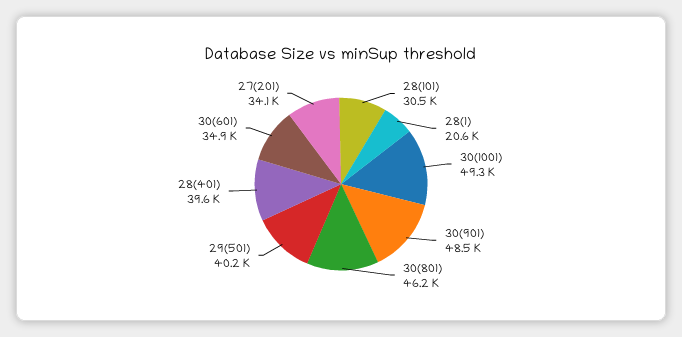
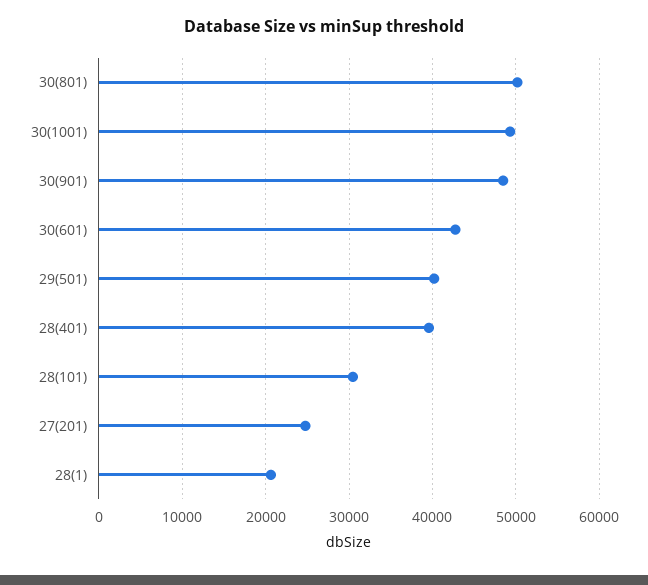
30(801): 46200 -> 50000
30(601): 34900 -> 43000
27(201): 34100 -> 25000

